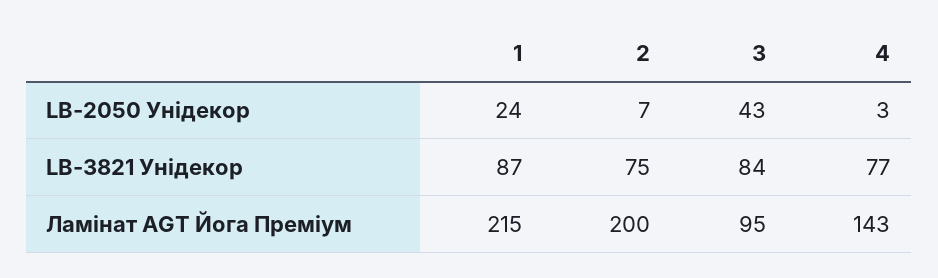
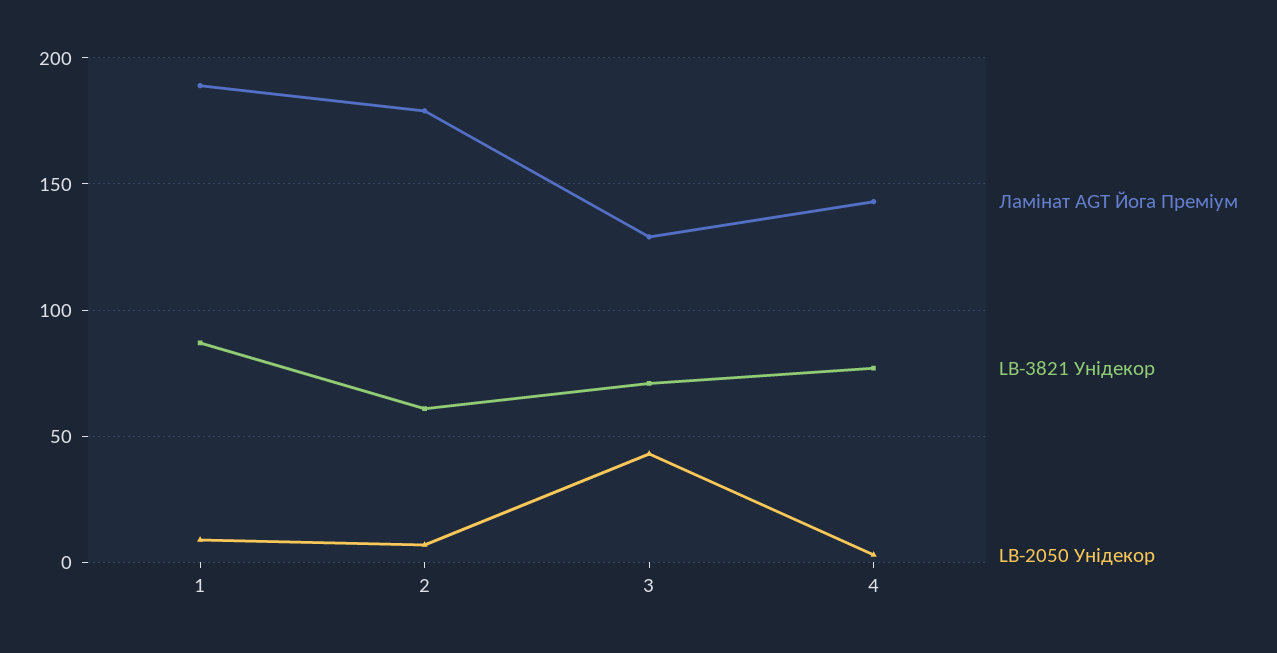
LB-2050 Унідекор, 1: 24 -> 10
LB-3821 Унідекор, 2: 75 -> 60
LB-3821 Унідекор, 3: 84 -> 70
Ламінат AGT Йога Преміум, 1: 215 -> 190
Ламінат AGT Йога Преміум, 2: 200 -> 180
Ламінат AGT Йога Преміум, 3: 95 -> 130

